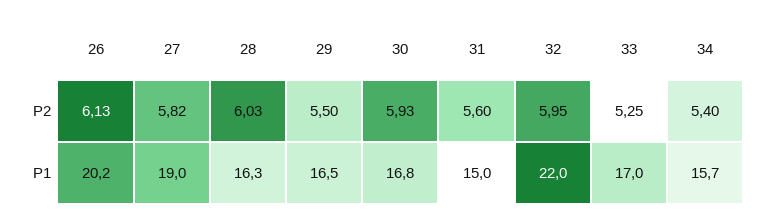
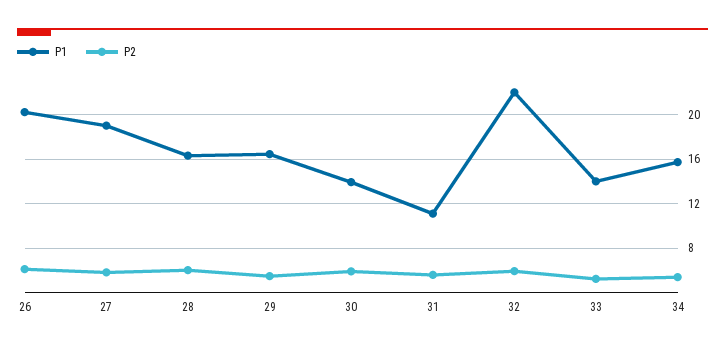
P1, 30: 16.8 -> 14
P1, 31: 15 -> 11
P1, 33: 17 -> 14

